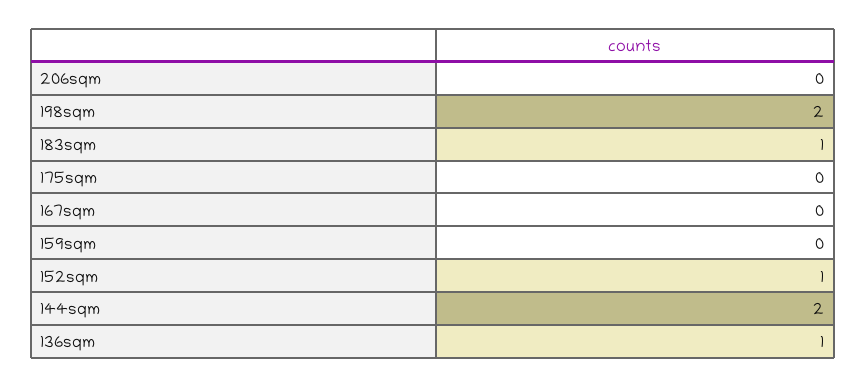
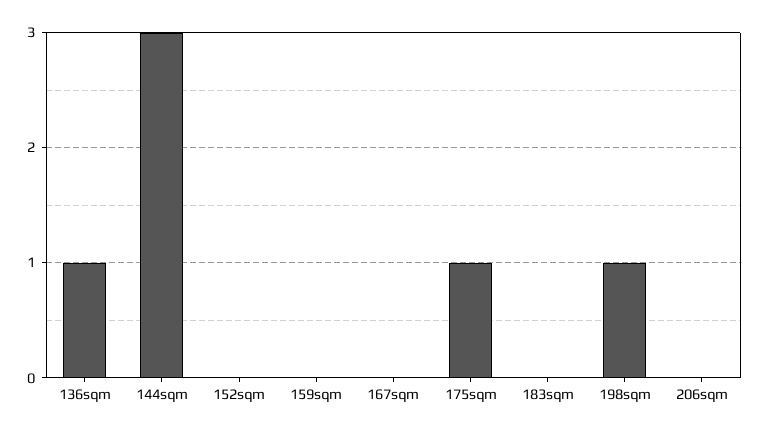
198sqm: 2 -> 1
183sqm: 1 -> 0
175sqm: 0 -> 1
152sqm: 1 -> 0
144sqm: 2 -> 3

